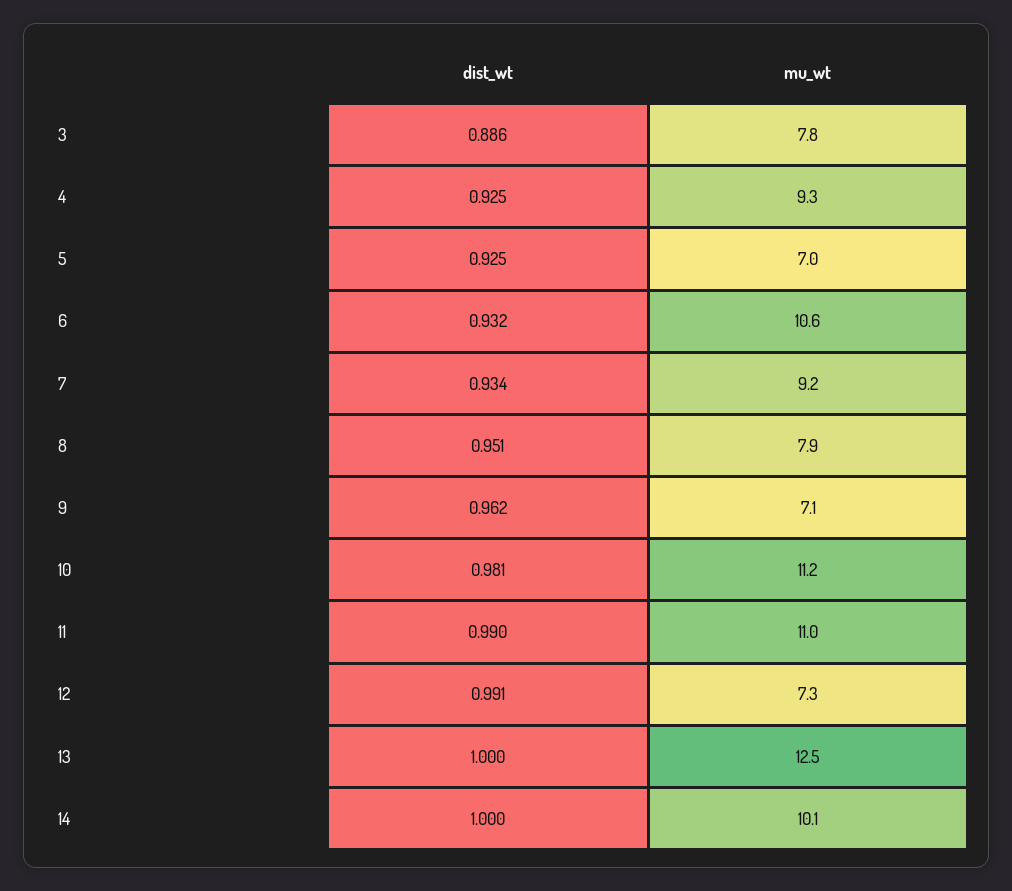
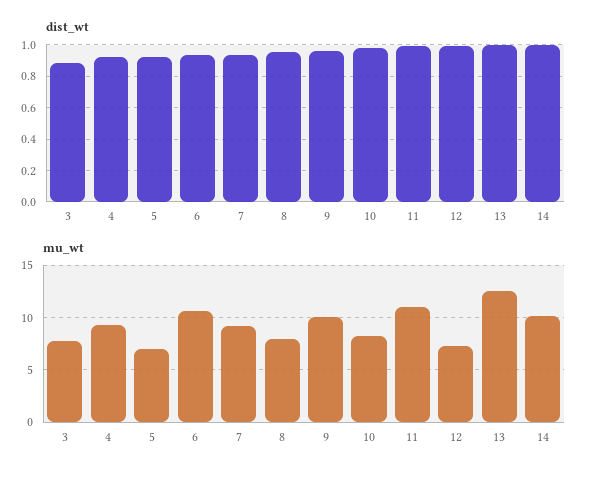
mu_wt, 9: 7.1 -> 10
mu_wt, 10: 11.2 -> 8

